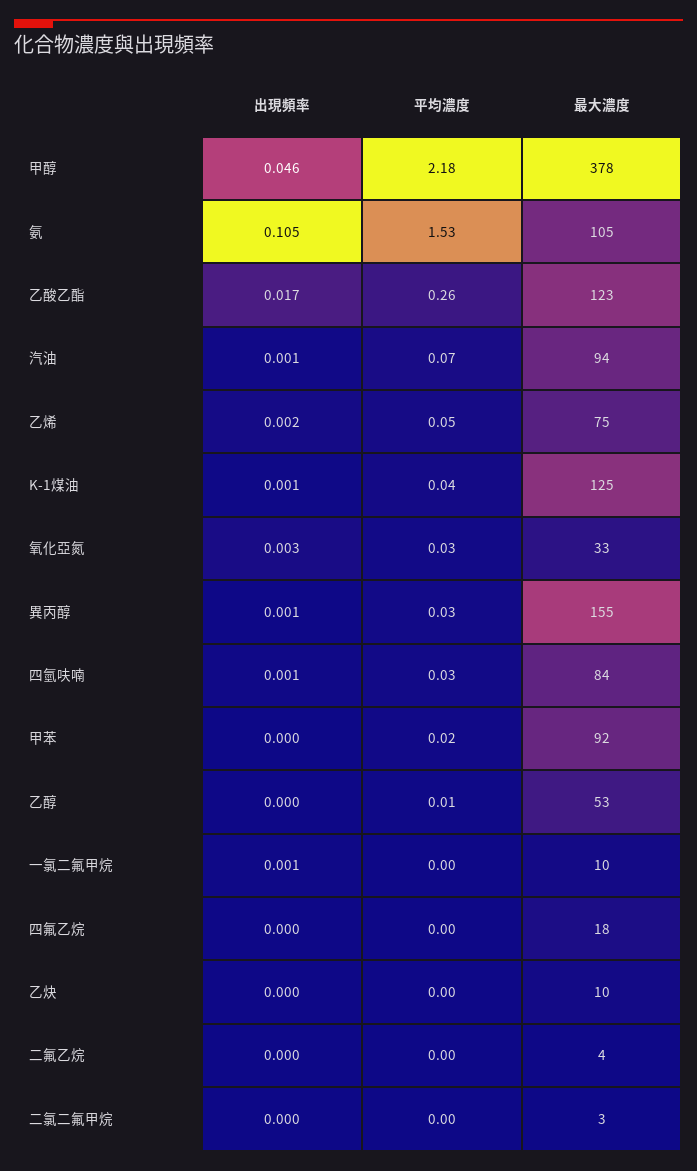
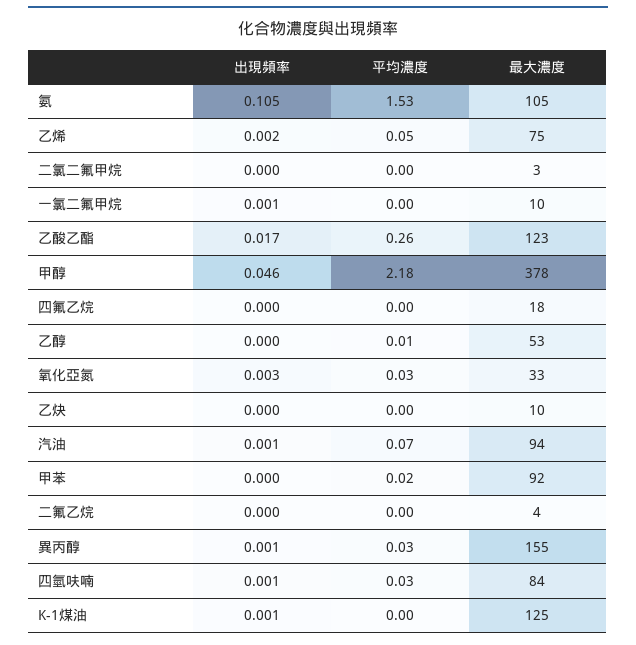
平均濃度, K-1煤油: 0.04 -> 0

